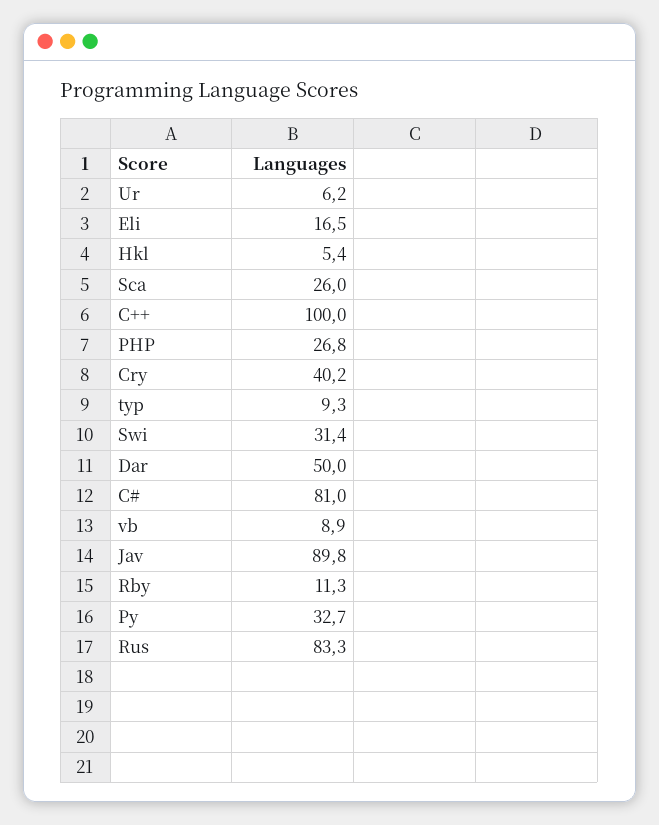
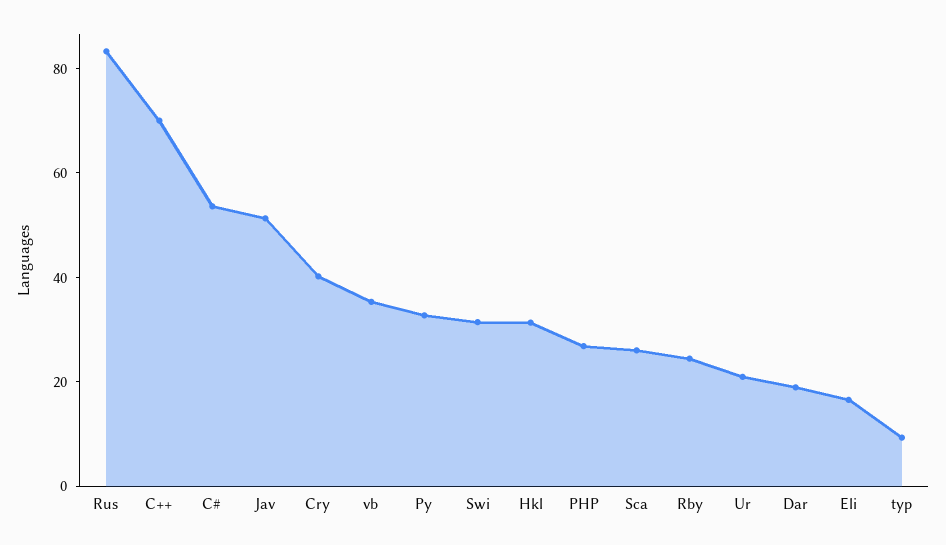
Ur: 6.2 -> 20
Hkl: 5.4 -> 30
C++: 100 -> 70
Dar: 50 -> 20
C#: 81 -> 55
vb: 8.9 -> 35
Jav: 89.8 -> 50
Rby: 11.3 -> 25

